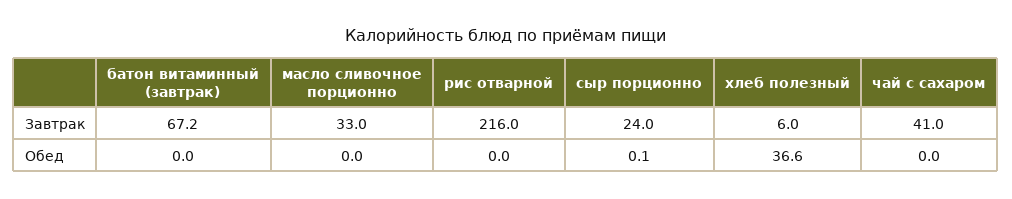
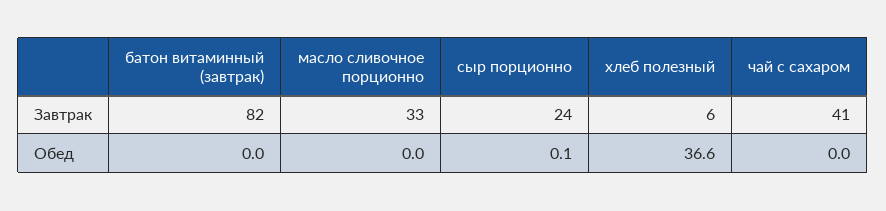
батон витаминный (завтрак), Завтрак: 67.2 -> 82
рис отварной, Завтрак: 216 -> none
рис отварной, Обед: 0 -> none

